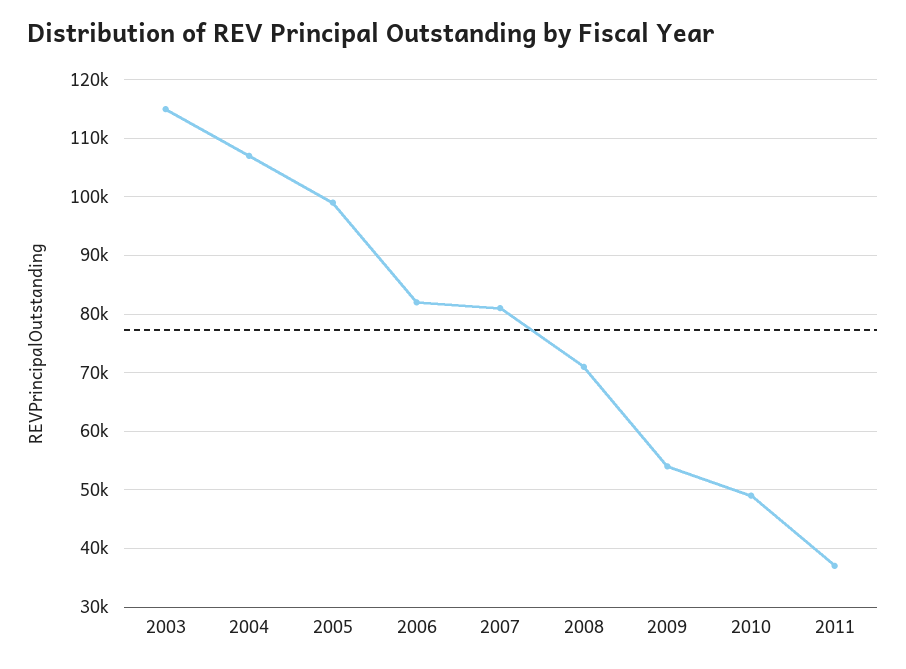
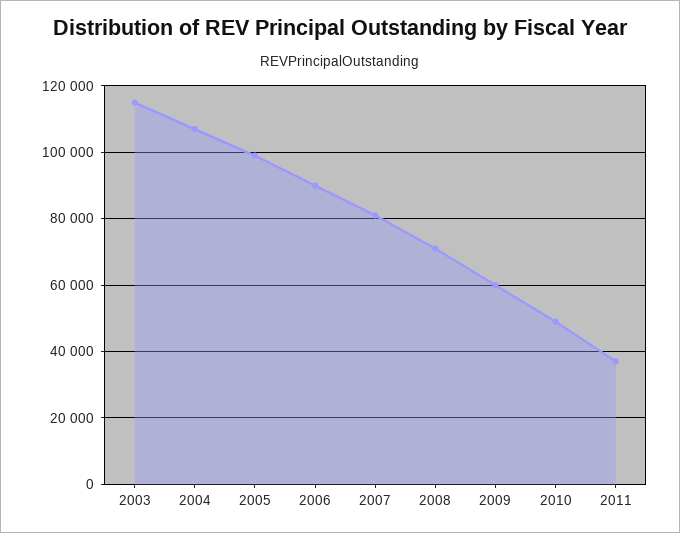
2006: 82000 -> 90000
2009: 54000 -> 60000

